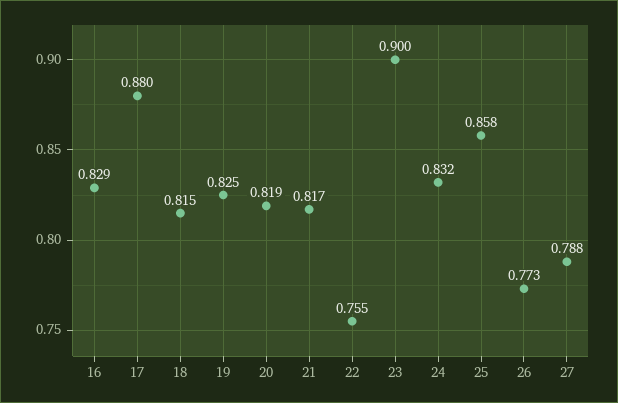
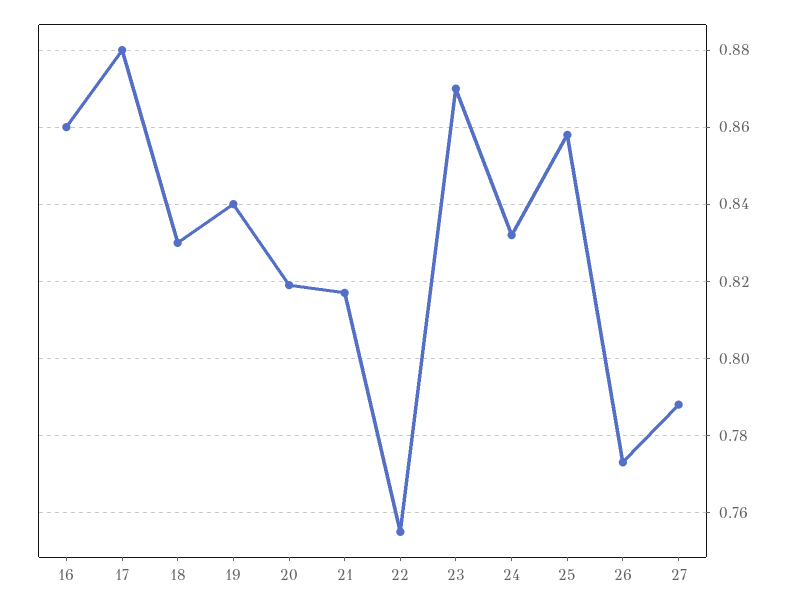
16: 0.829 -> 0.86
18: 0.815 -> 0.83
19: 0.825 -> 0.84
23: 0.9 -> 0.87

